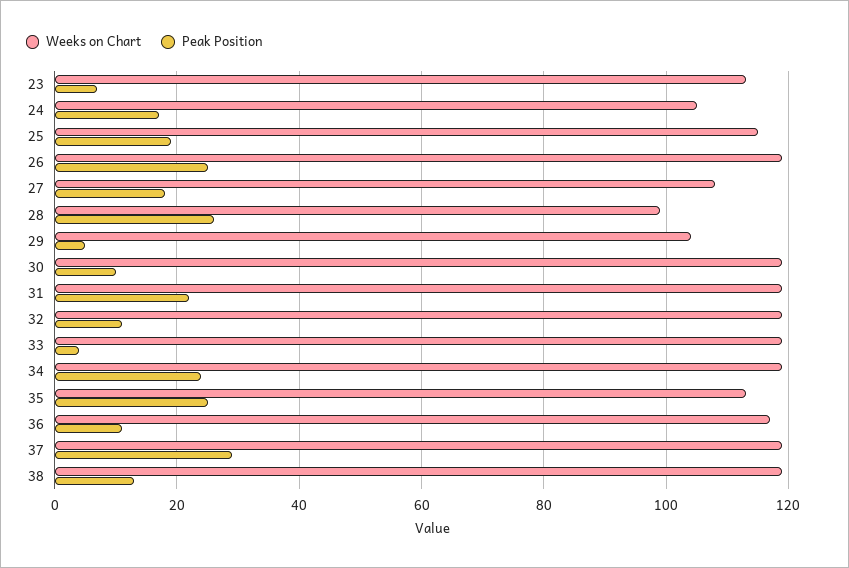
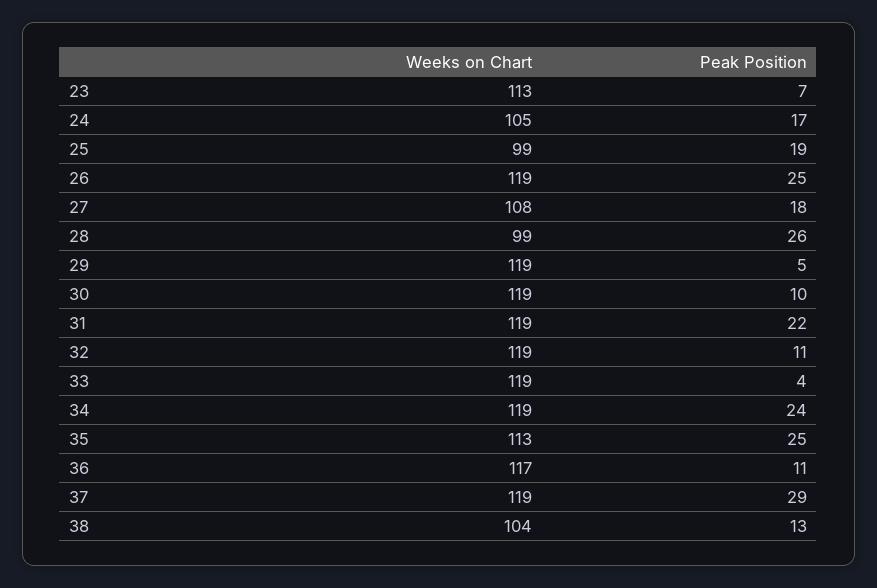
Weeks on Chart, 25: 115 -> 99
Weeks on Chart, 29: 105 -> 119
Weeks on Chart, 38: 120 -> 104

